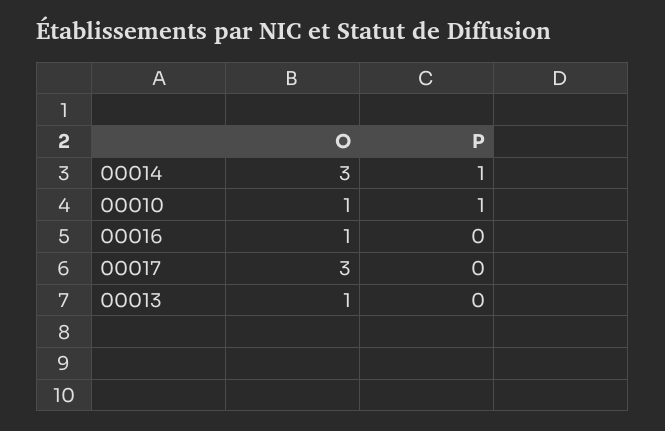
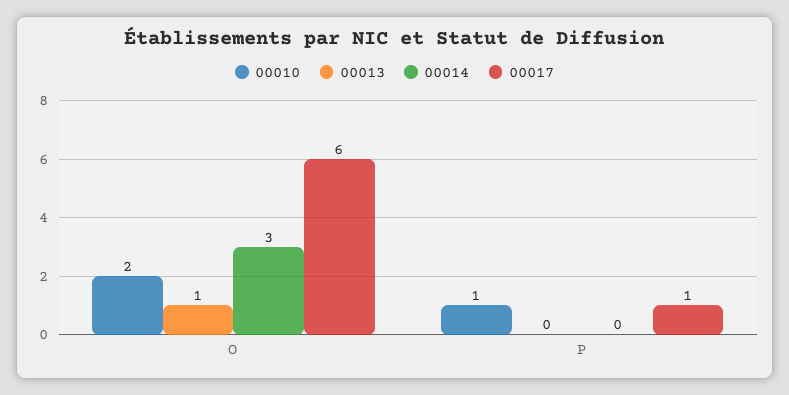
00014, P: 1 -> 0
00010, O: 1 -> 2
00016, O: 1 -> none
00016, P: 0 -> none
00017, O: 3 -> 6
00017, P: 0 -> 1

